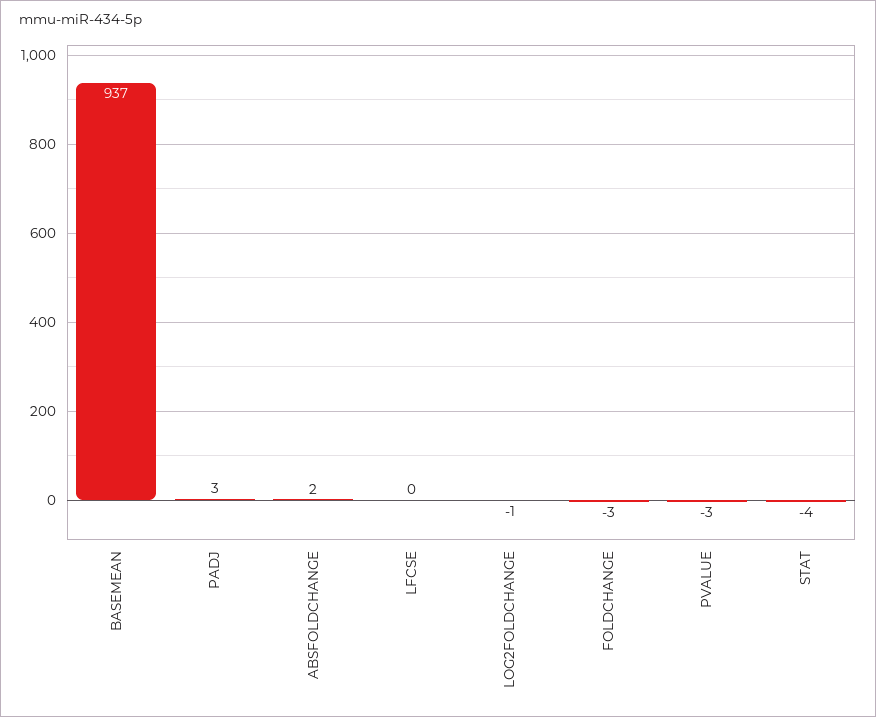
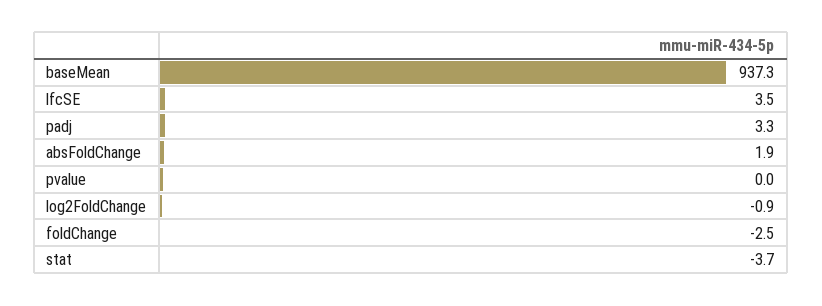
LFCSE: 0 -> 3.5
PVALUE: -3 -> 0

